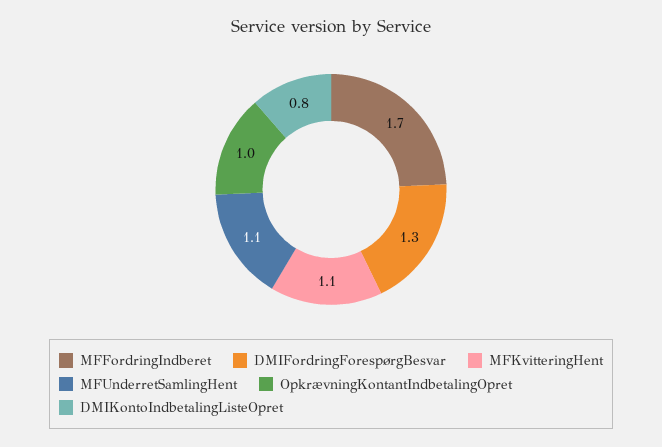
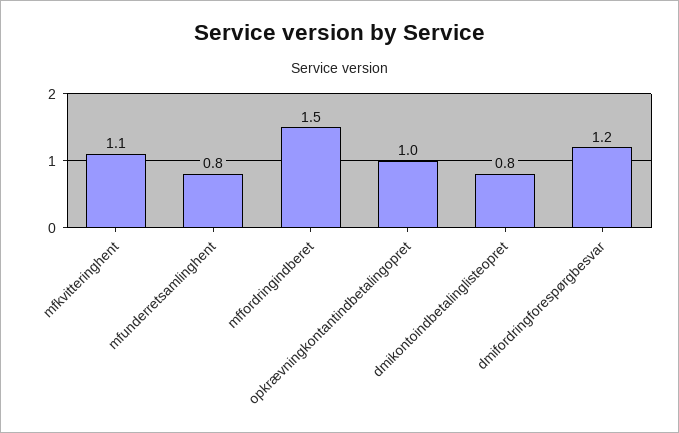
MFFordringIndberet: 1.7 -> 1.5
DMIFordringForespørgBesvar: 1.3 -> 1.2
MFUnderretSamlingHent: 1.1 -> 0.8

